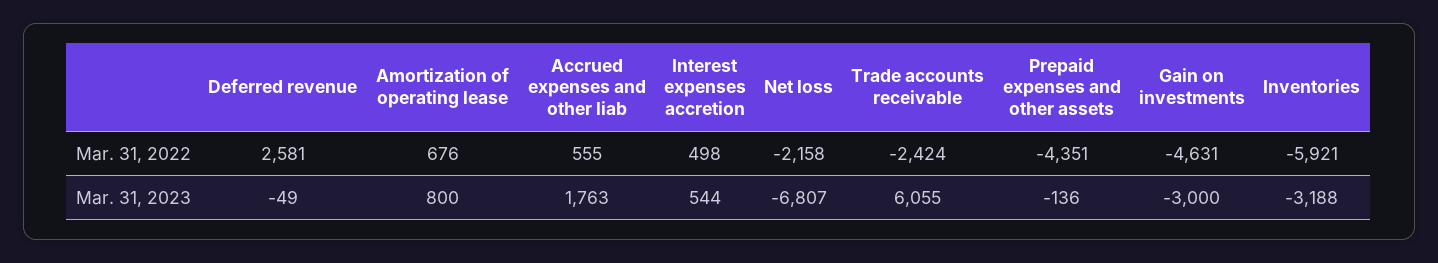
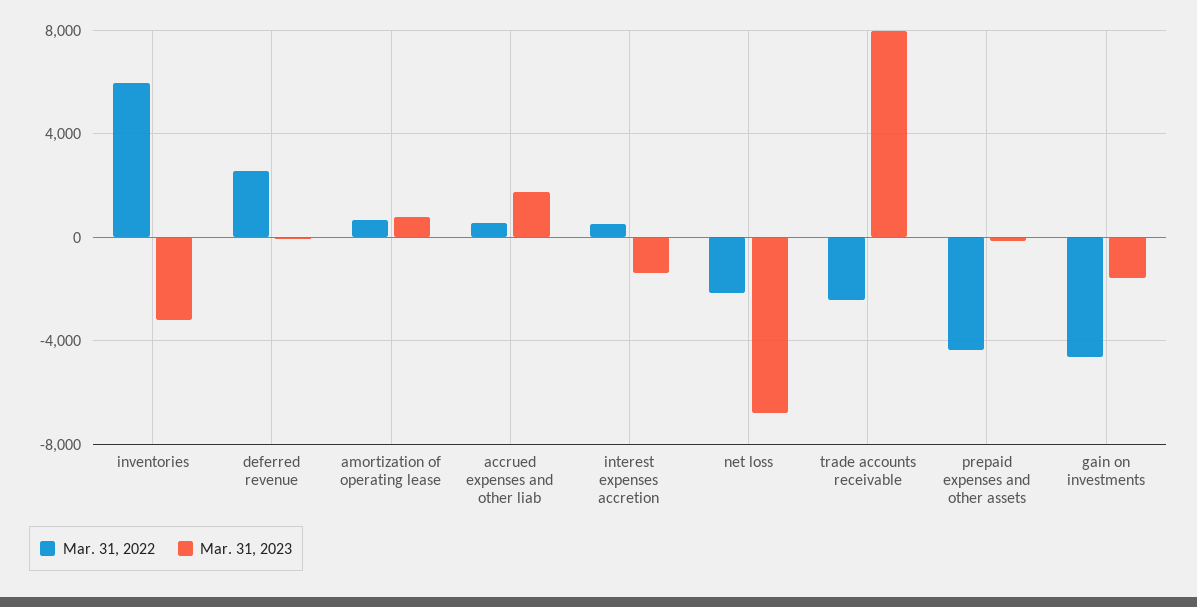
Mar. 31, 2022, Inventories: -5921 -> 6000
Mar. 31, 2023, Interest expenses accretion: 544 -> -1500
Mar. 31, 2023, Trade accounts receivable: 6055 -> 8000
Mar. 31, 2023, Gain on investments: -3000 -> -1500

